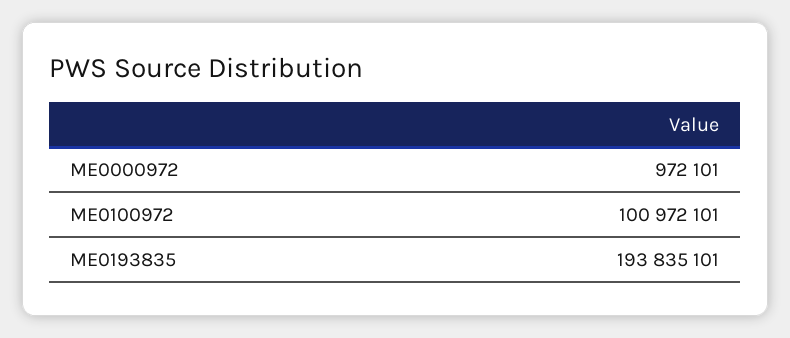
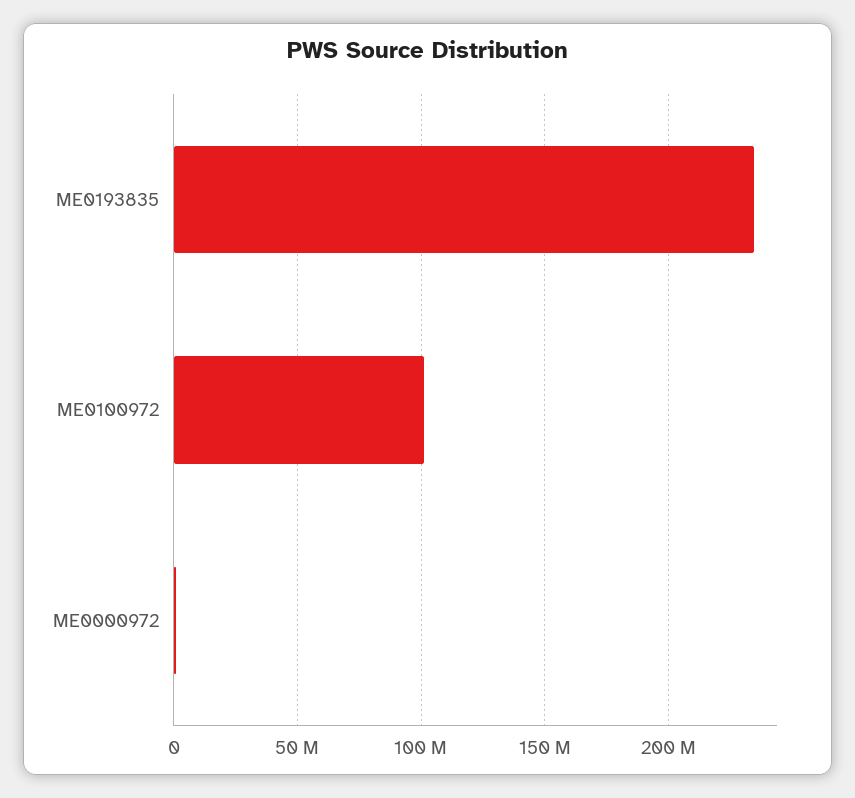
ME0193835: 193835101 -> 235000000

